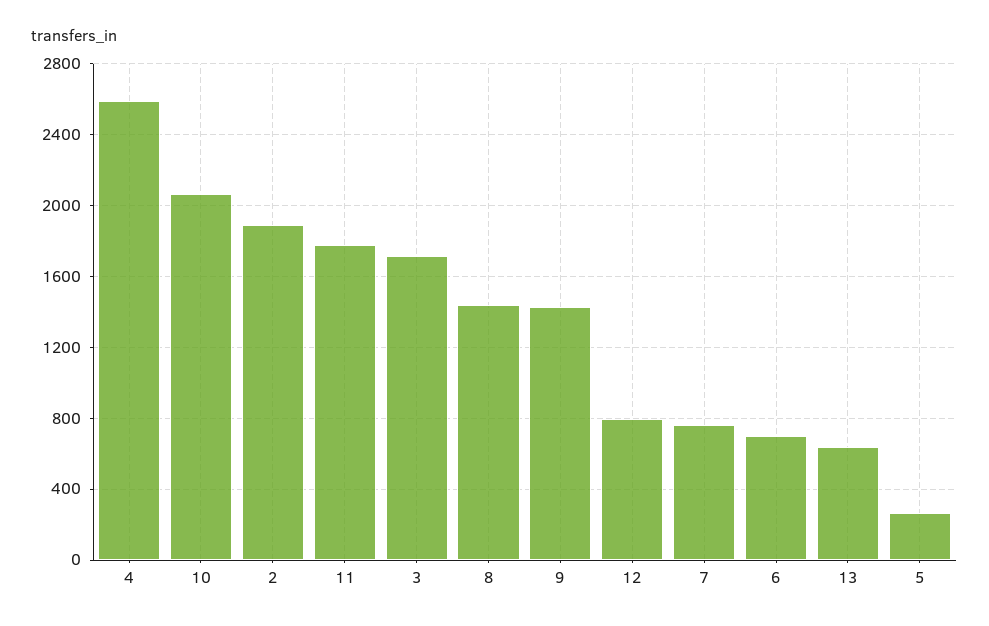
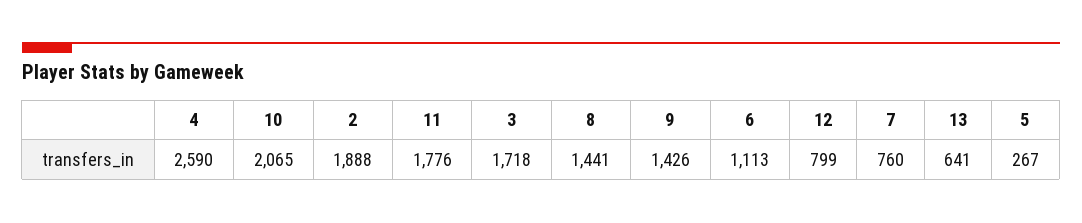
6: 700 -> 1113

